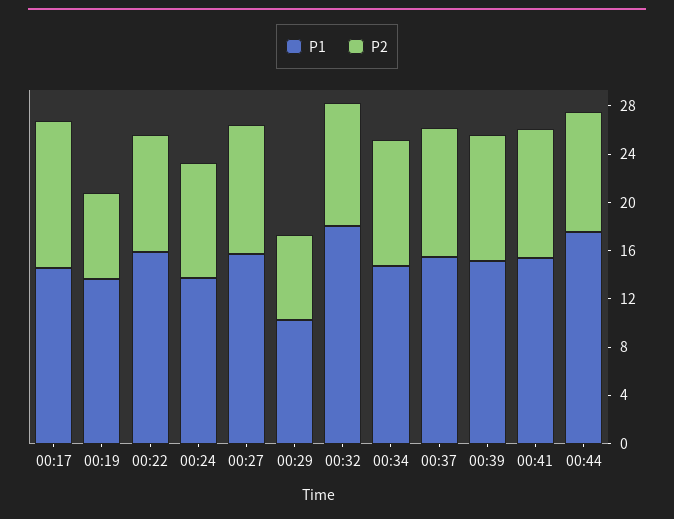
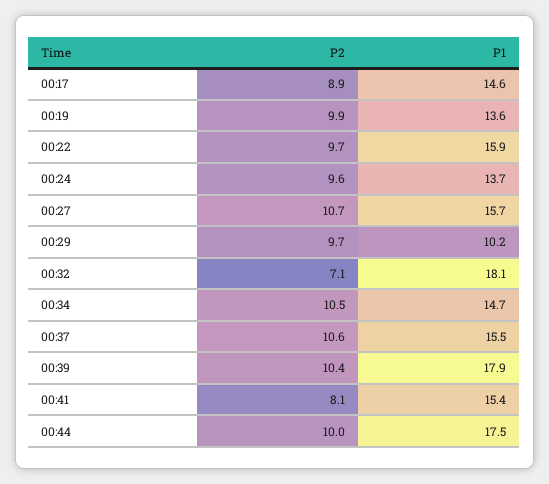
P2, 00:17: 12 -> 8.9
P2, 00:19: 7 -> 9.9
P2, 00:29: 7 -> 9.7
P2, 00:32: 10 -> 7.1
P1, 00:39: 15 -> 17.9
P2, 00:41: 11 -> 8.1

